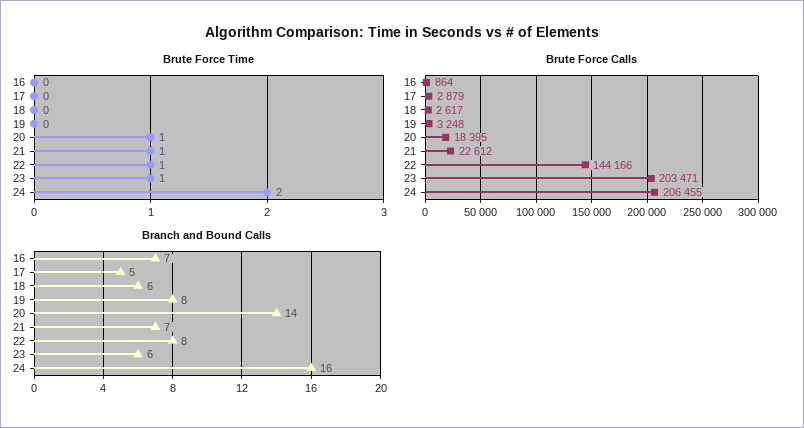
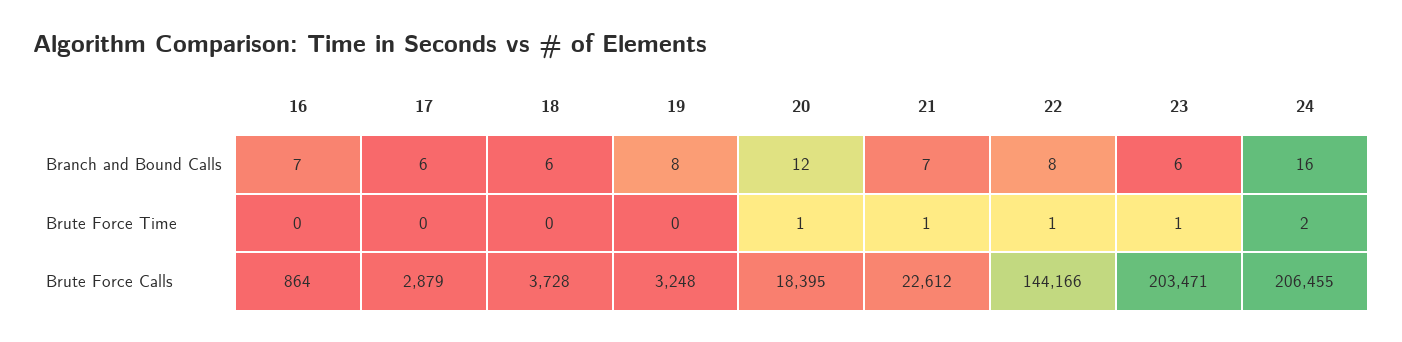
Brute Force Calls, 18: 2617 -> 3728
Branch and Bound Calls, 17: 5 -> 6
Branch and Bound Calls, 20: 14 -> 12

